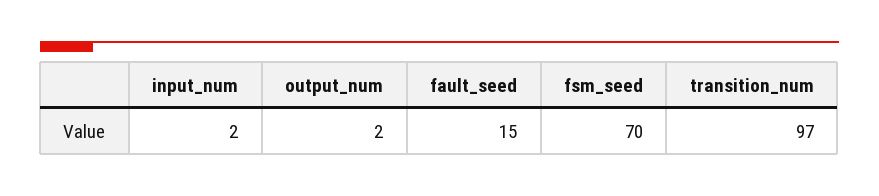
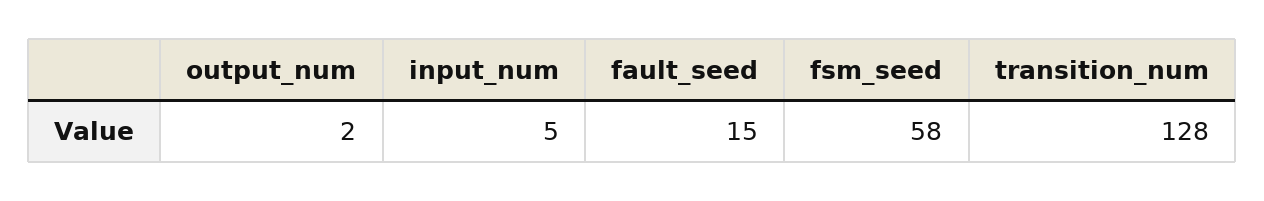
input_num: 2 -> 5
fsm_seed: 70 -> 58
transition_num: 97 -> 128

